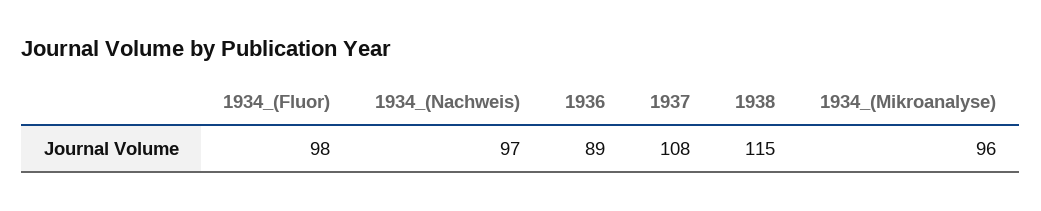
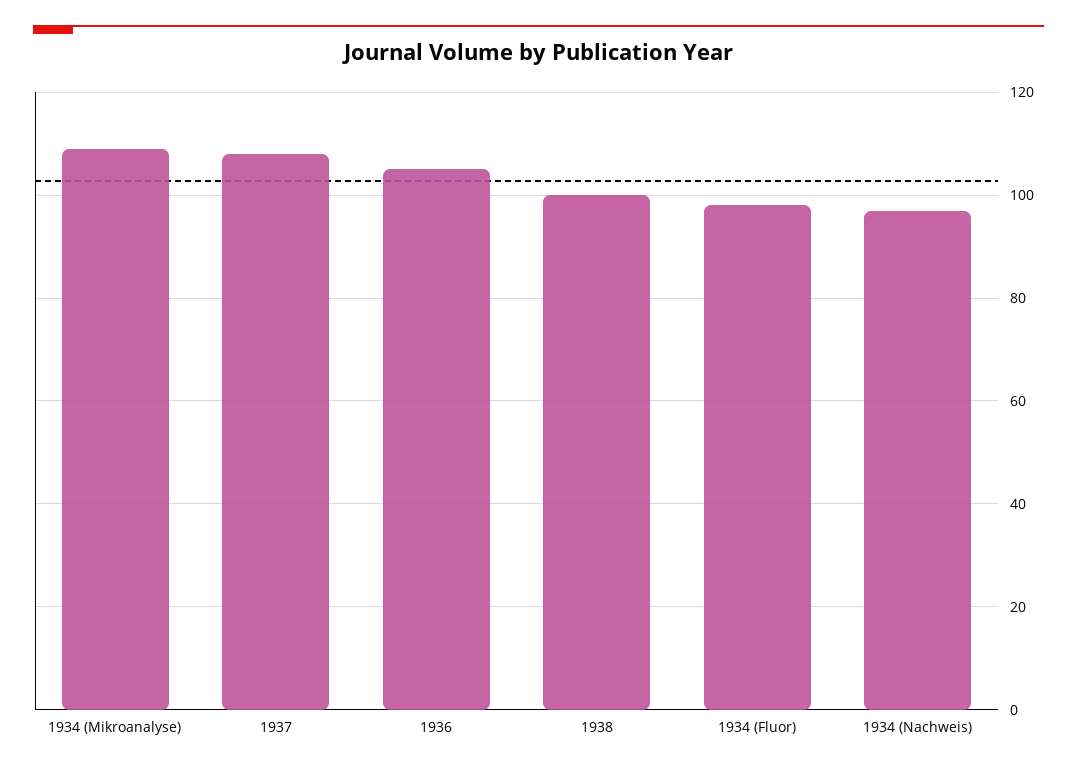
1936: 89 -> 105
1938: 115 -> 100
1934_(Mikroanalyse): 96 -> 110

